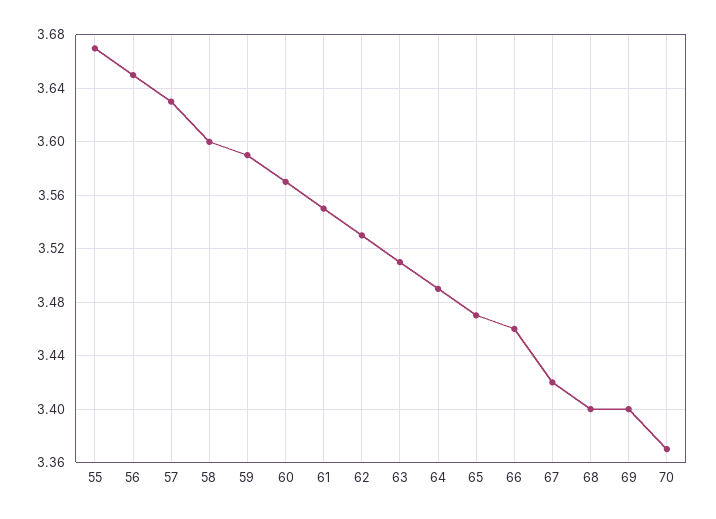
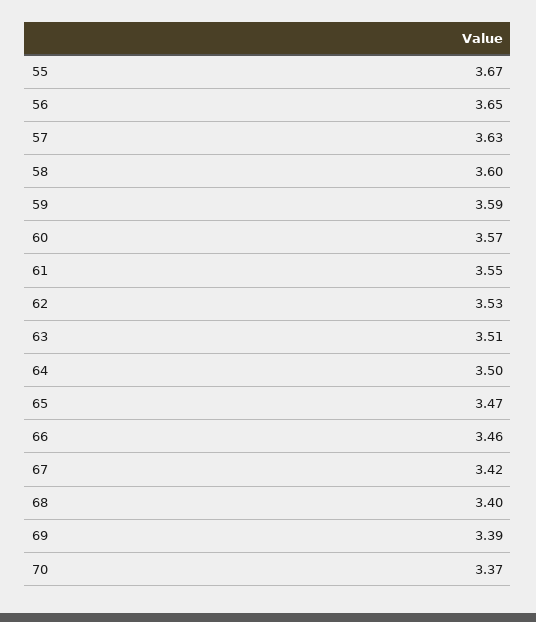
64: 3.49 -> 3.5
69: 3.4 -> 3.39

